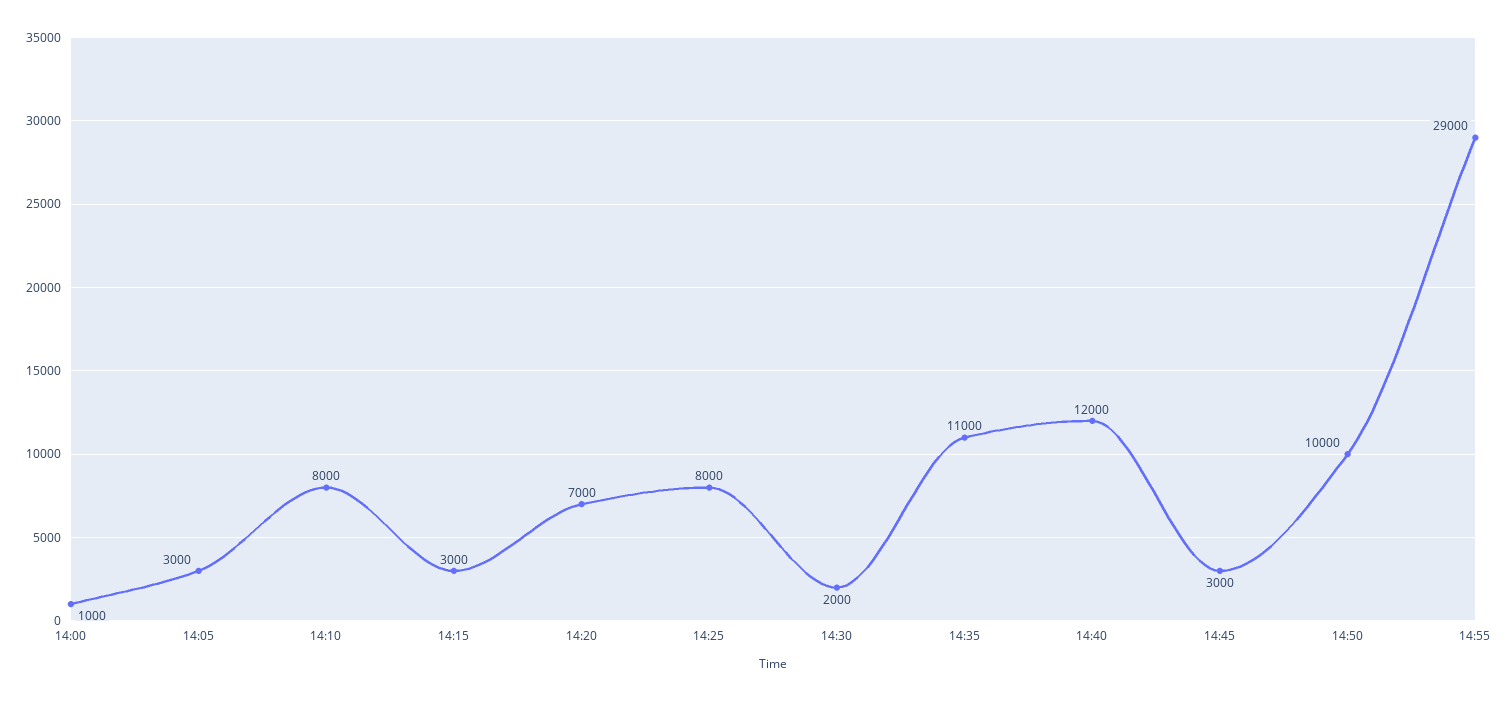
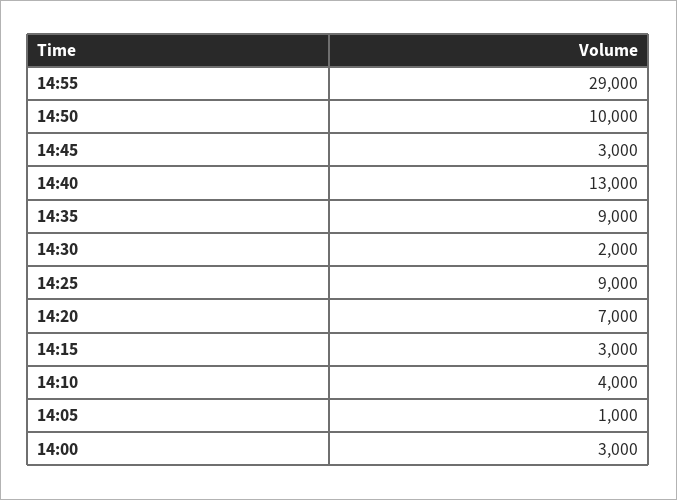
14:00: 1000 -> 3000
14:05: 3000 -> 1000
14:10: 8000 -> 4000
14:25: 8000 -> 9000
14:35: 11000 -> 9000
14:40: 12000 -> 13000

